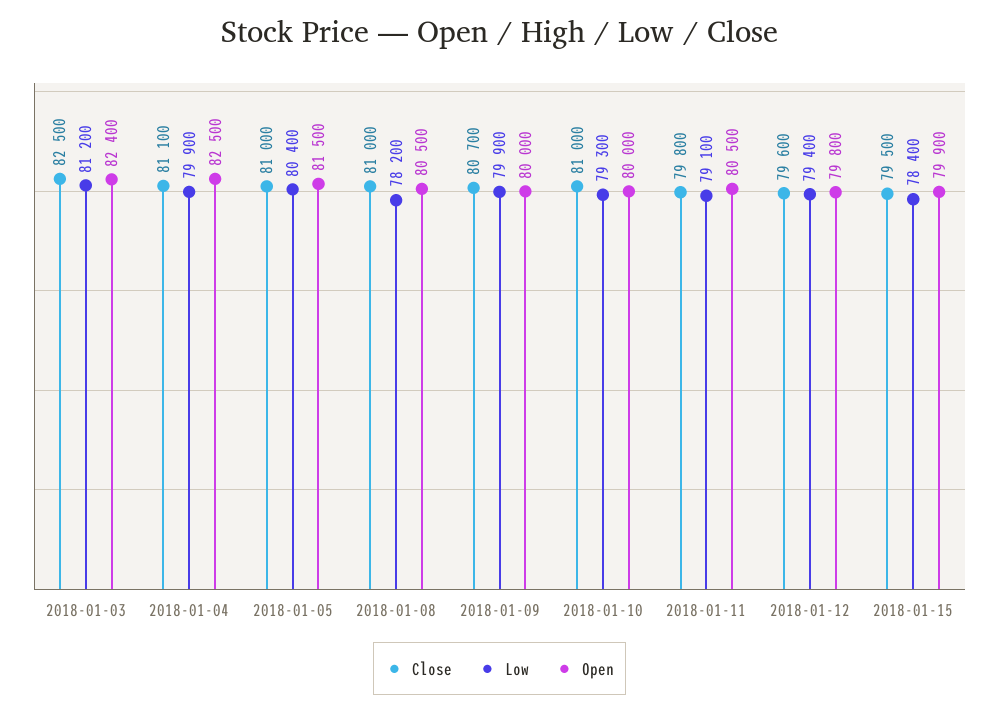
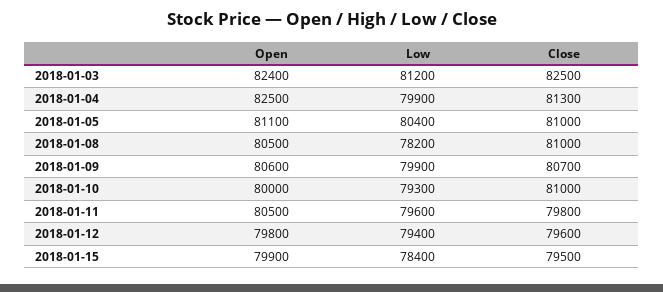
Close, 2018-01-04: 81100 -> 81300
Open, 2018-01-05: 81500 -> 81100
Open, 2018-01-09: 80000 -> 80600
Low, 2018-01-11: 79100 -> 79600

